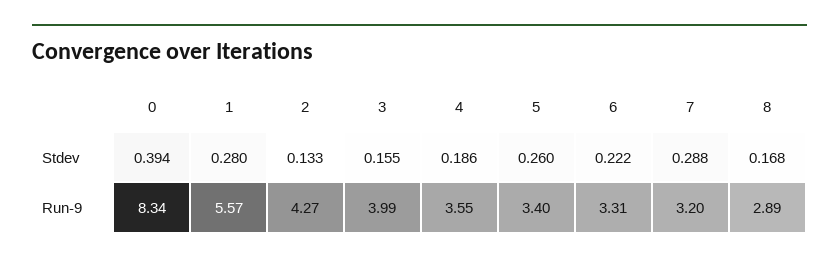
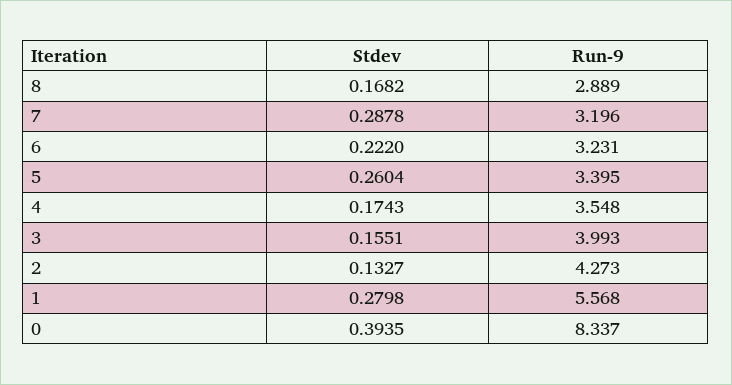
4, Stdev: 0.186 -> 0.1743
6, Run-9: 3.31 -> 3.231

